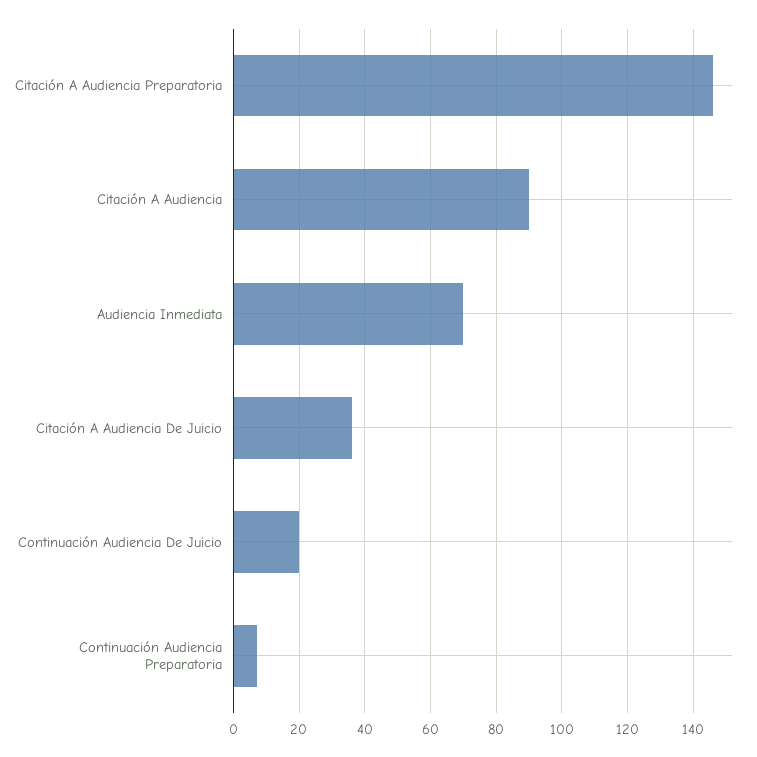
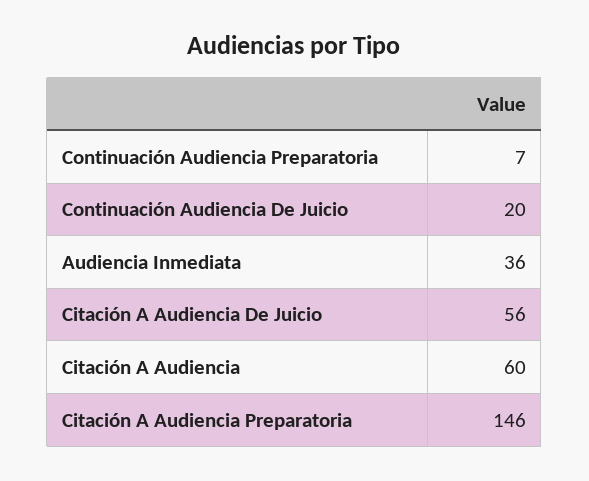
Citación A Audiencia: 90 -> 60
Audiencia Inmediata: 70 -> 36
Citación A Audiencia De Juicio: 35 -> 56

